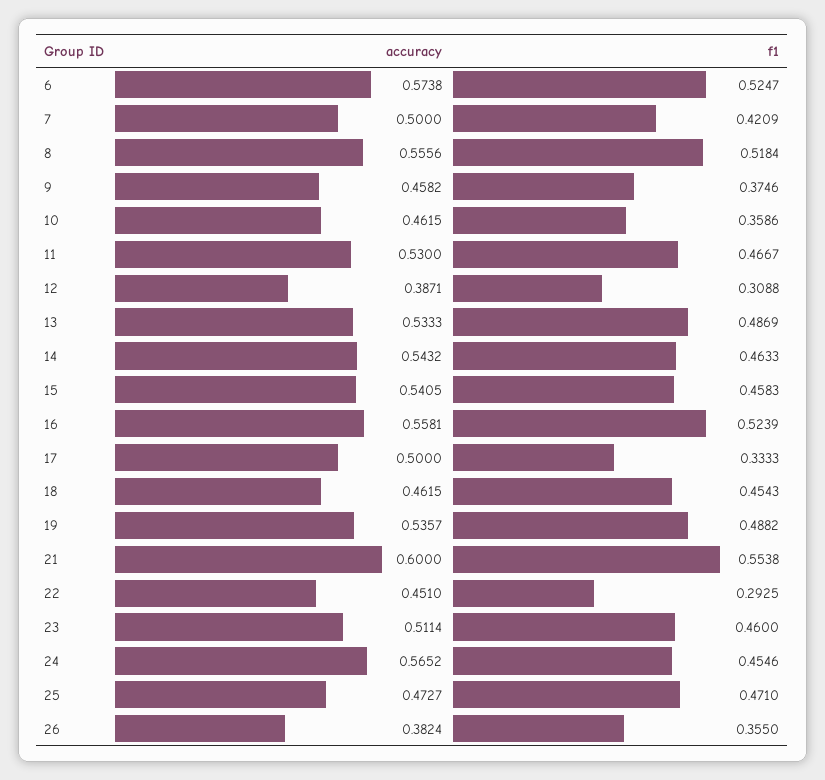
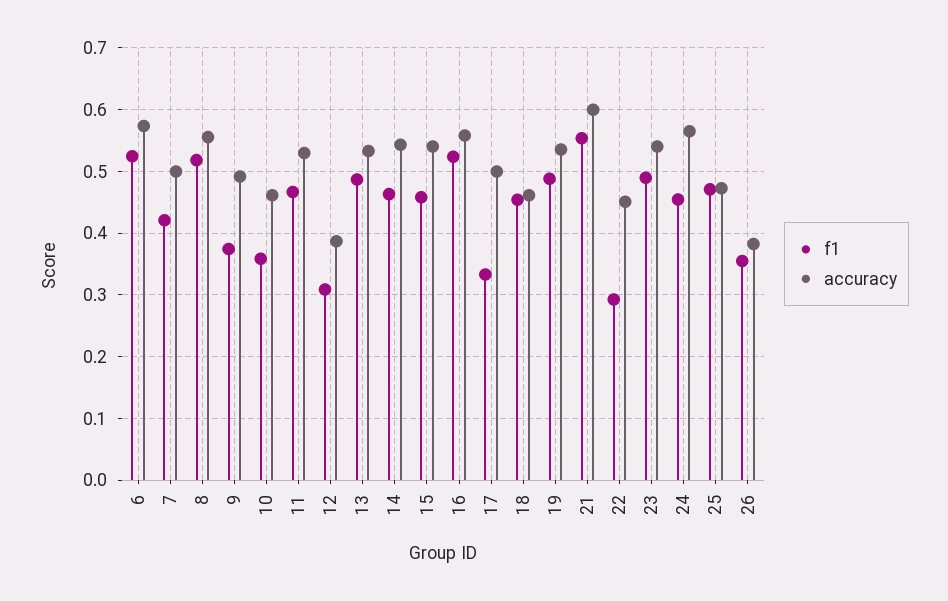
accuracy, 9: 0.4582 -> 0.49
accuracy, 23: 0.5114 -> 0.54
f1, 23: 0.46 -> 0.49

